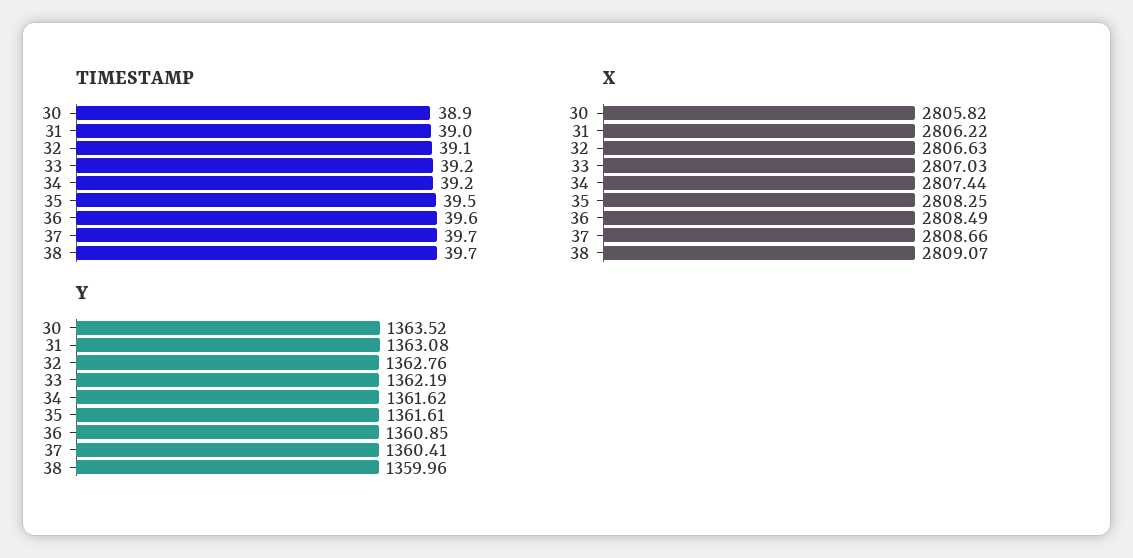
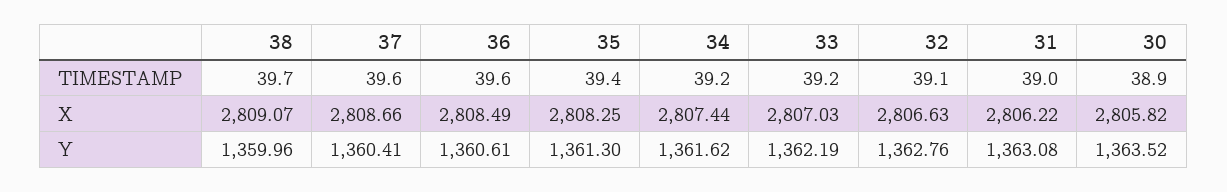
TIMESTAMP, 35: 39.5 -> 39.4
TIMESTAMP, 37: 39.7 -> 39.6
Y, 35: 1361.61 -> 1361.3
Y, 36: 1360.85 -> 1360.61

